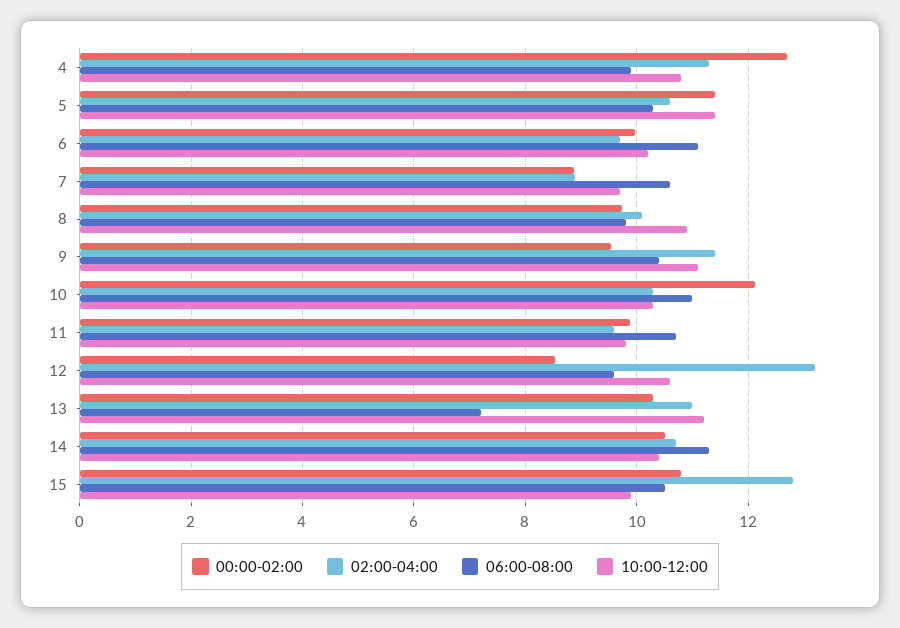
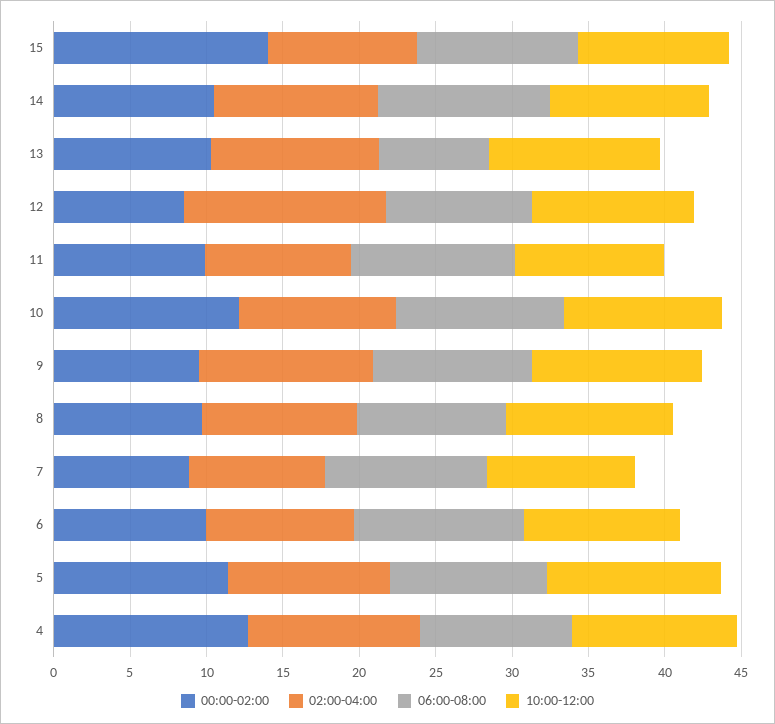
00:00-02:00, 15: 10.8 -> 14
02:00-04:00, 15: 12.8 -> 10

